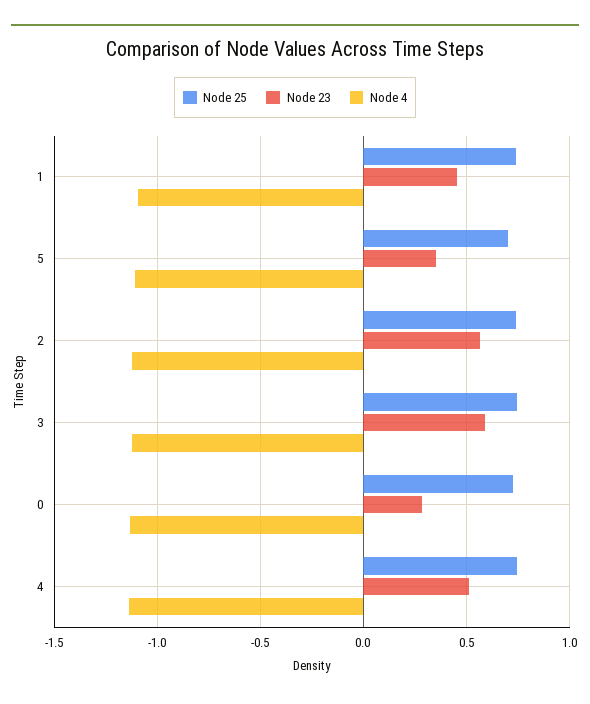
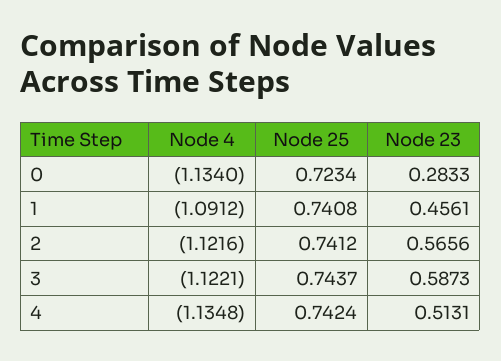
Node 25, 5: 0.7 -> none
Node 23, 5: 0.35 -> none
Node 4, 5: -1.1 -> none

